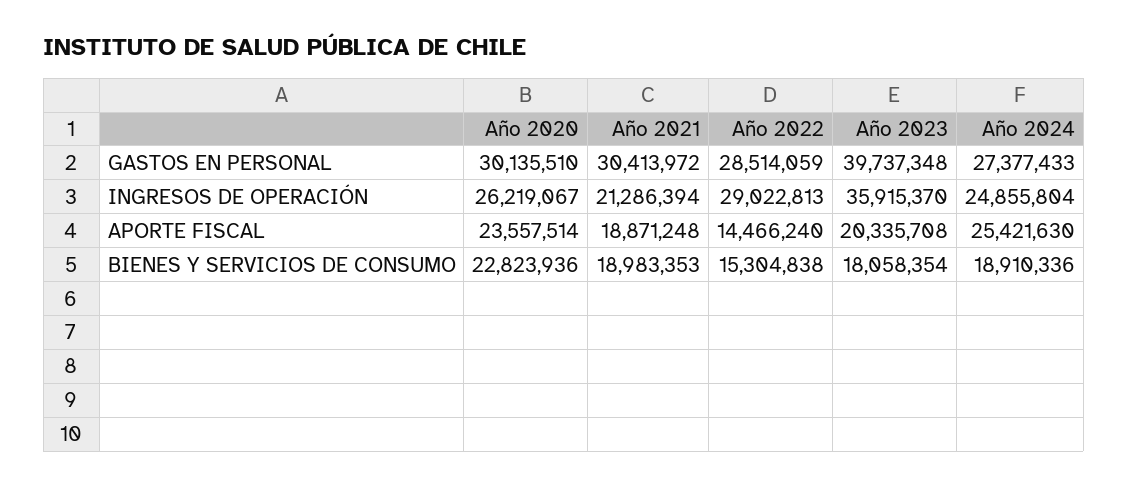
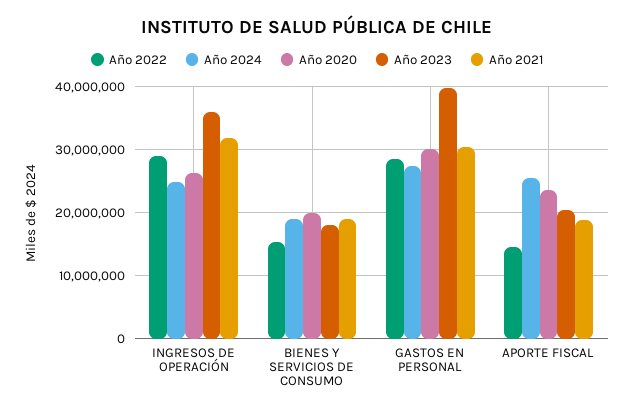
Año 2021, INGRESOS DE OPERACIÓN: 21286394 -> 32000000
Año 2020, BIENES Y SERVICIOS DE CONSUMO: 22823936 -> 20000000

